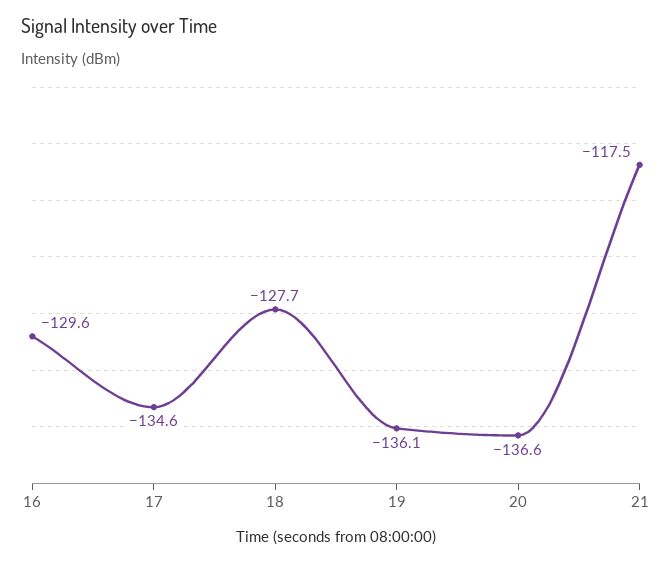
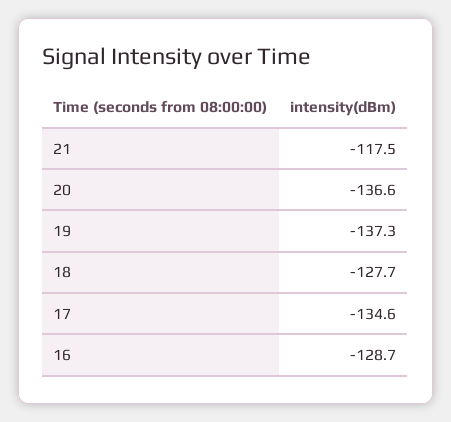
16: -129.6 -> -128.7
19: -136.1 -> -137.3

